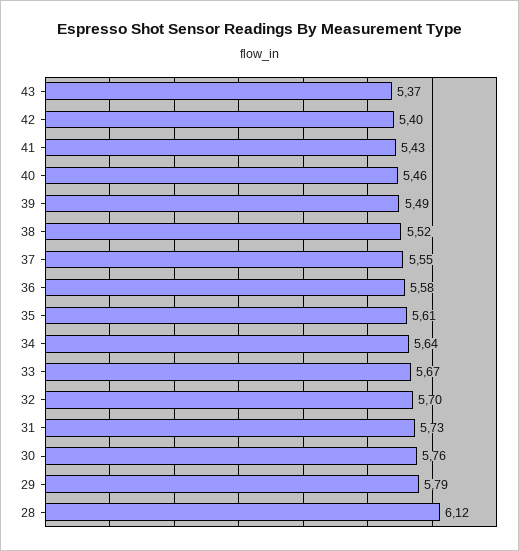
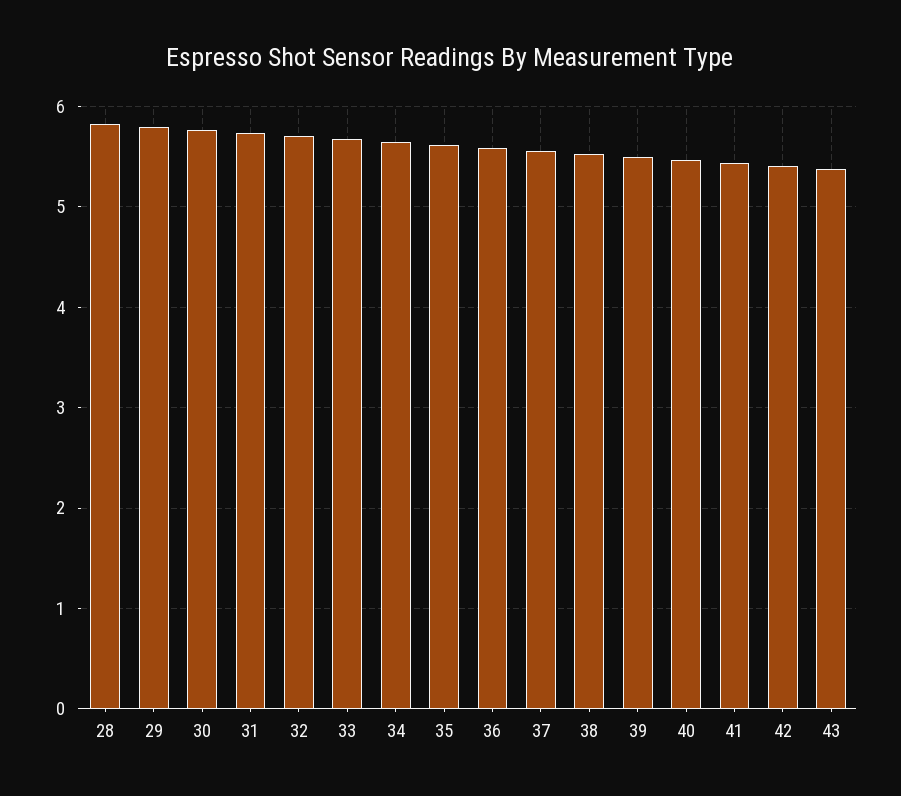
28: 6.12 -> 5.8

